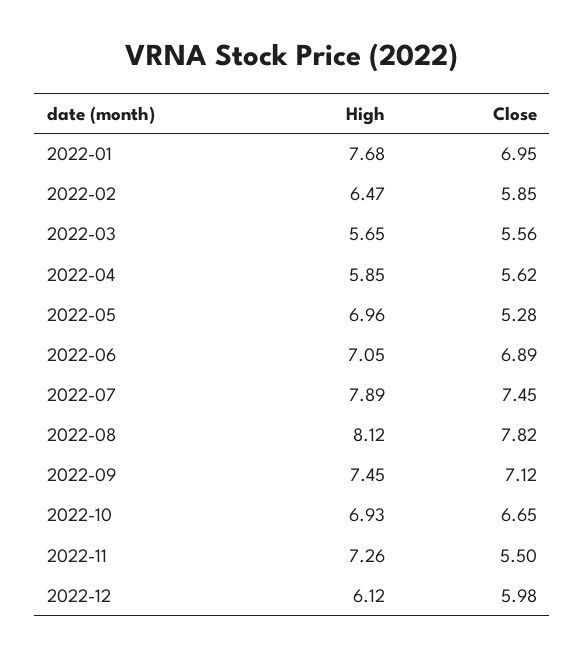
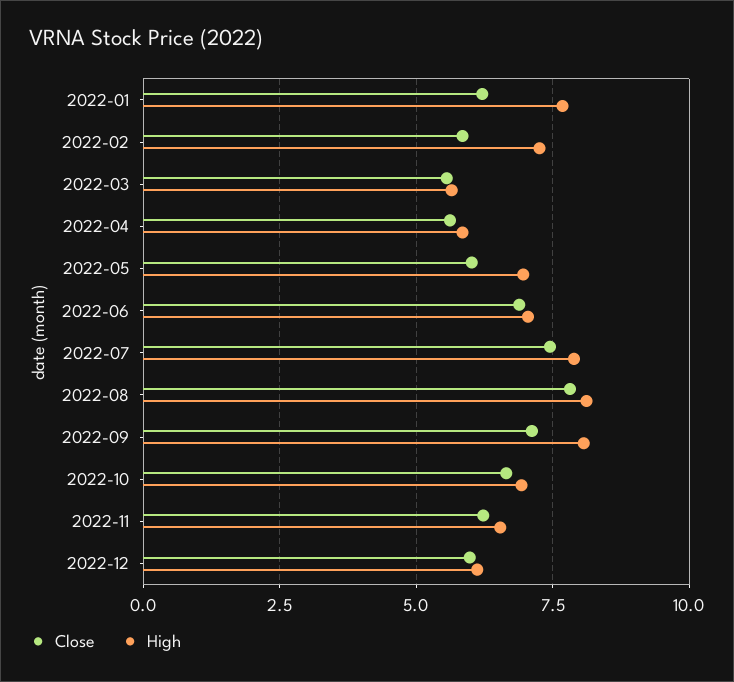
Close, 2022-01: 6.95 -> 6.25
High, 2022-02: 6.47 -> 7.25
Close, 2022-05: 5.28 -> 6
High, 2022-09: 7.45 -> 8
High, 2022-11: 7.26 -> 6.5
Close, 2022-11: 5.5 -> 6.25

